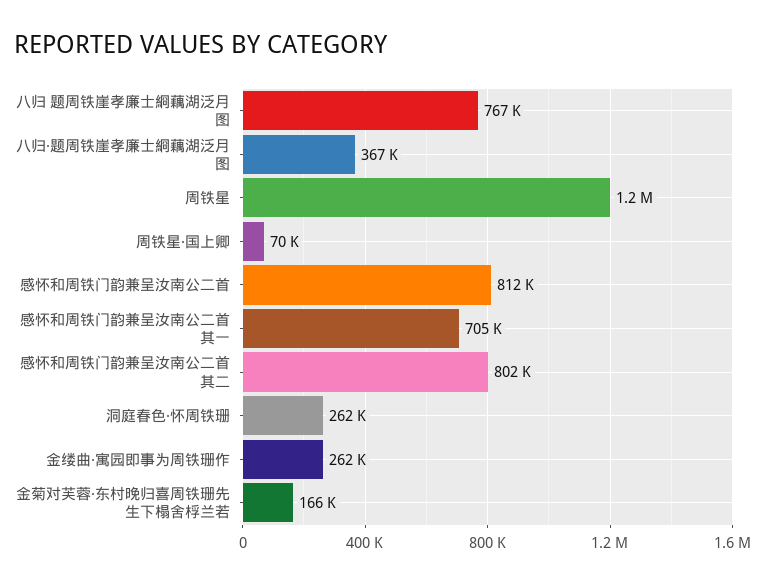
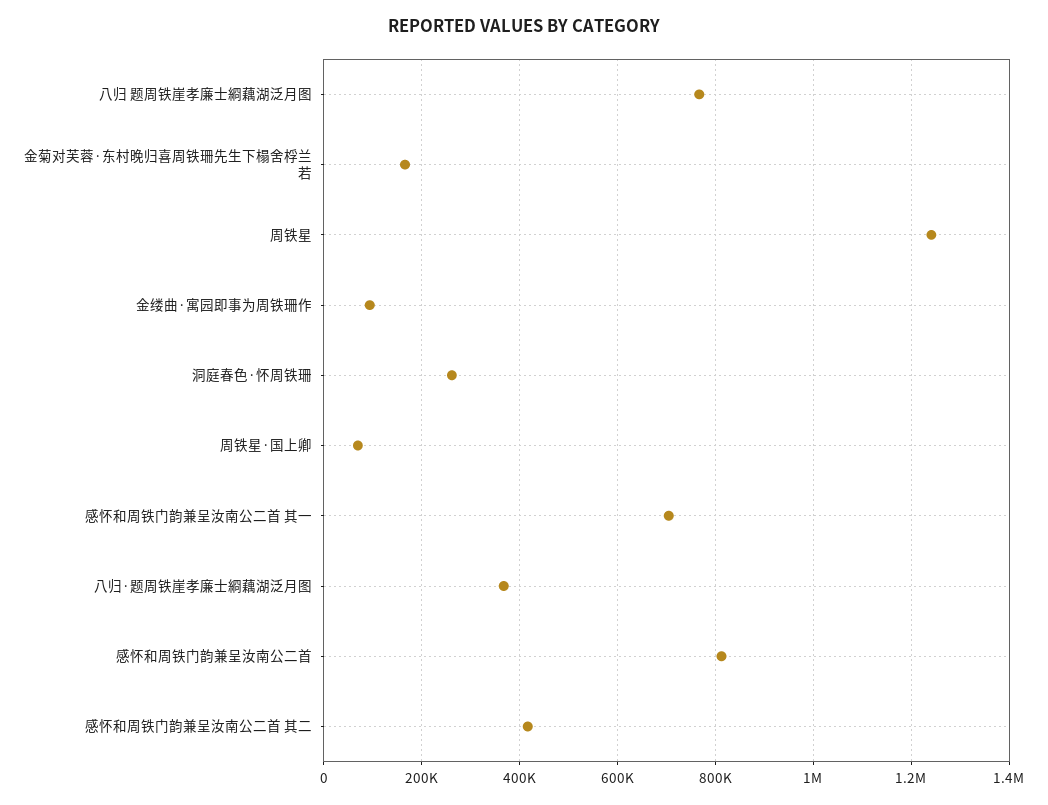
感怀和周铁门韵兼呈汝南公二首 其二: 802000 -> 420000
金缕曲·寓园即事为周铁珊作: 262000 -> 100000

